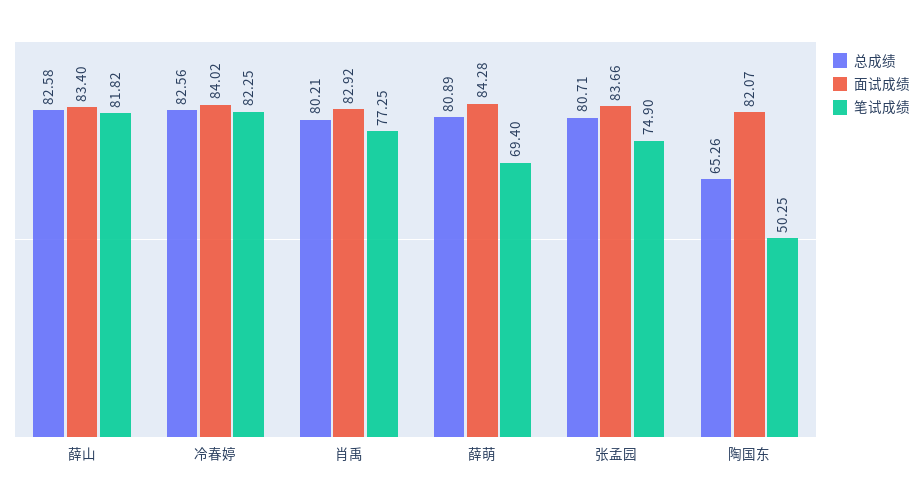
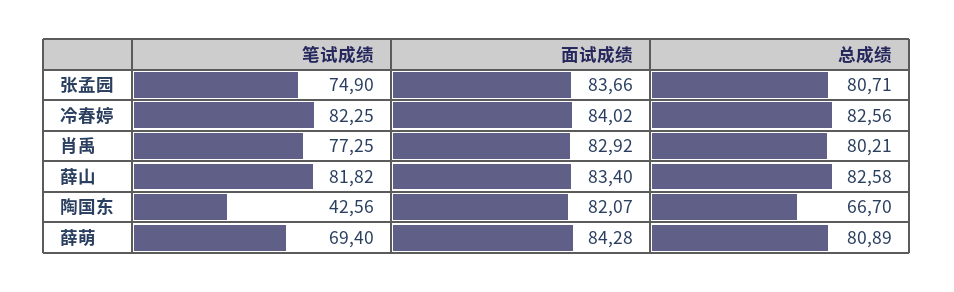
总成绩, 陶国东: 65.26 -> 66.7
笔试成绩, 陶国东: 50.25 -> 42.56

